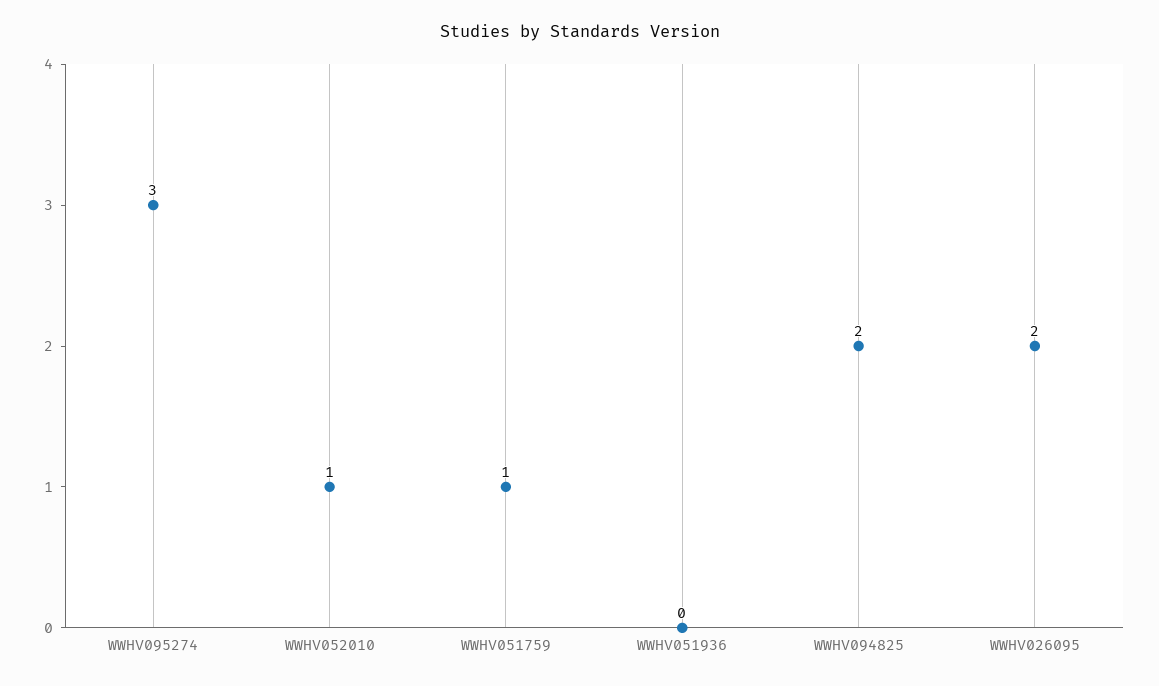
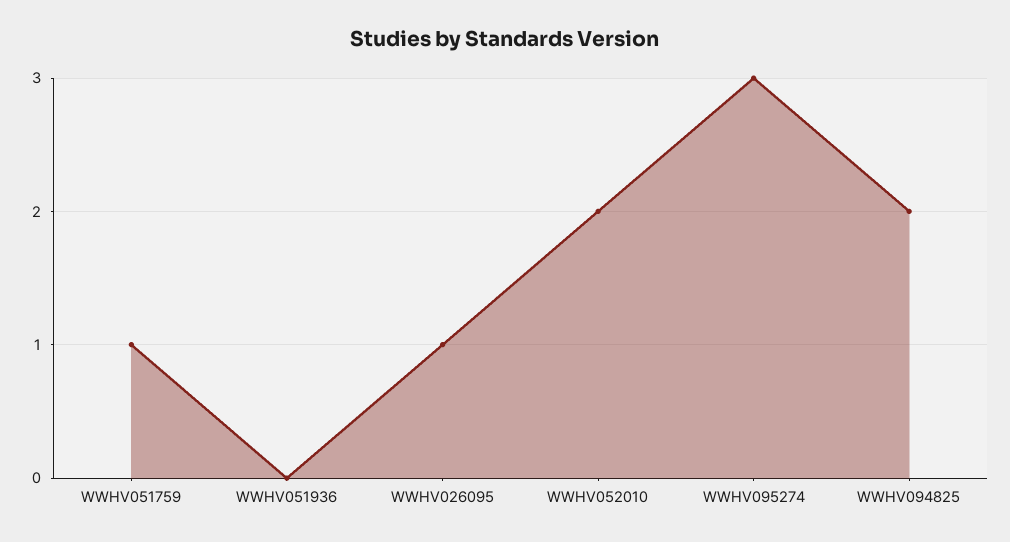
WWHV052010: 1 -> 2
WWHV026095: 2 -> 1

